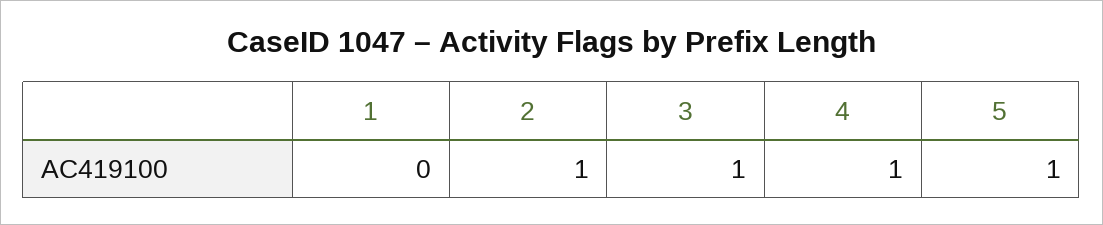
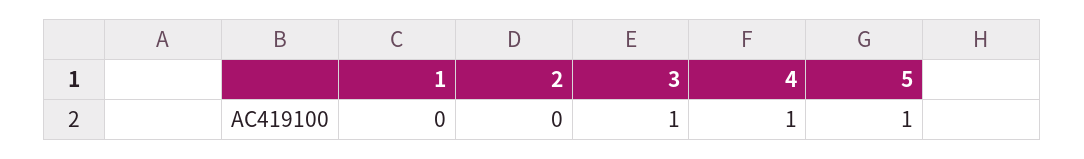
2: 1 -> 0

